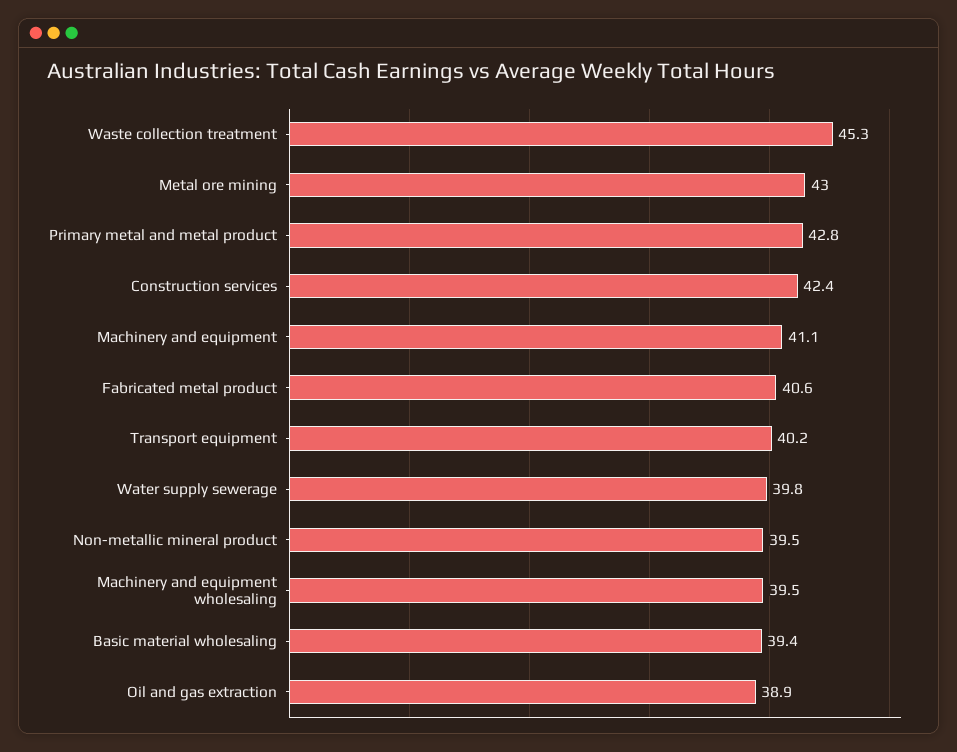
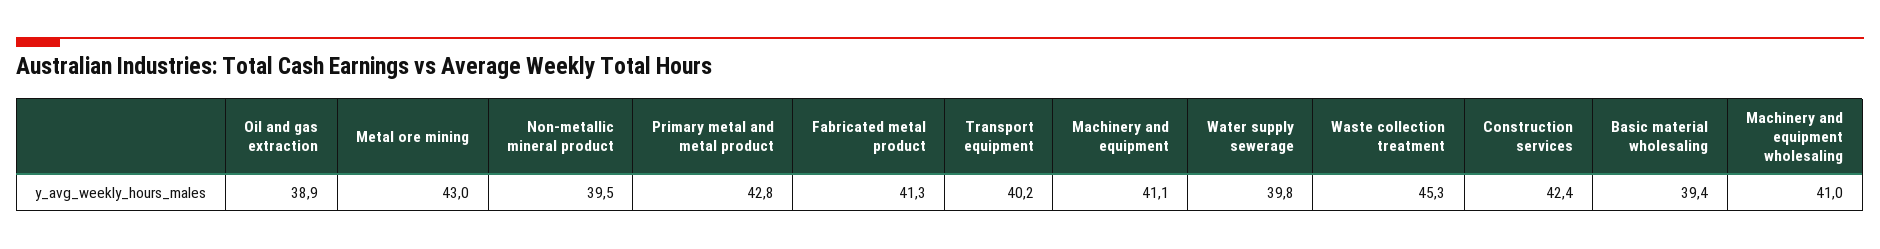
Fabricated metal product: 40.6 -> 41.3
Machinery and equipment wholesaling: 39.5 -> 41

